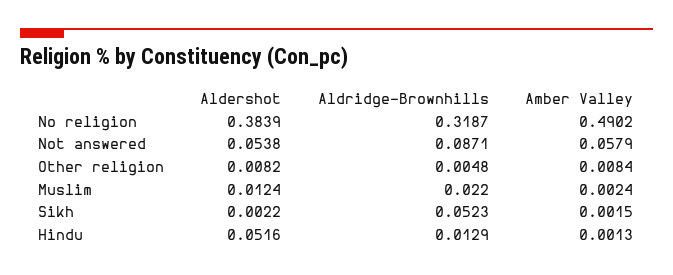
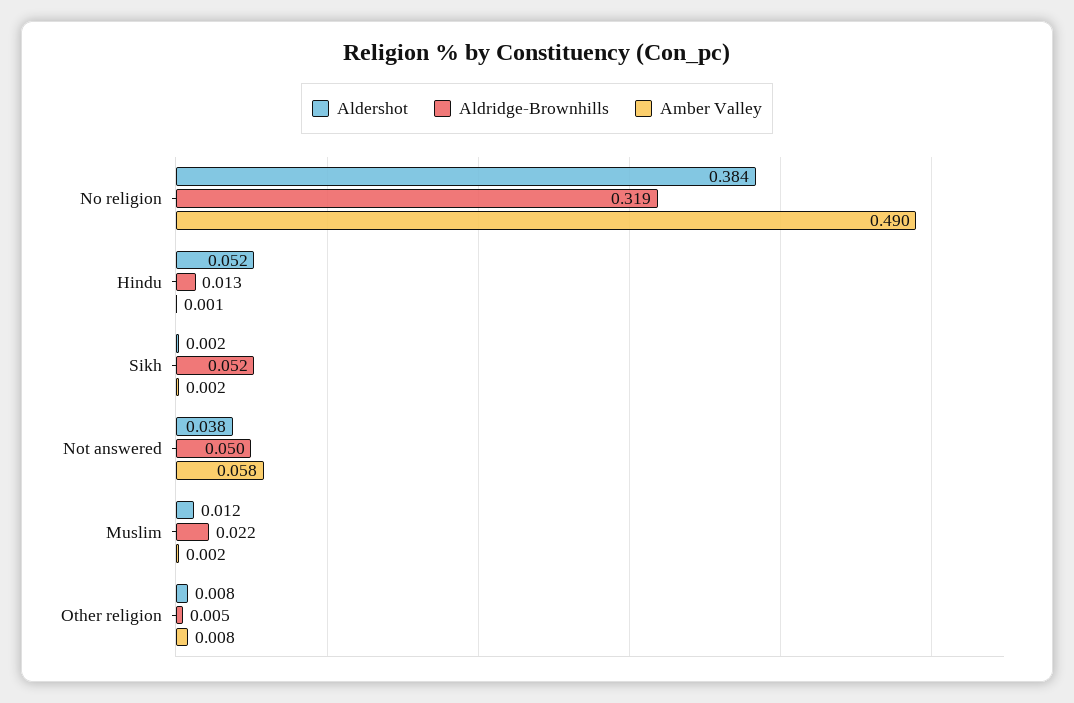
Aldershot, Not answered: 0.0538 -> 0.038
Aldridge-Brownhills, Not answered: 0.0871 -> 0.05

